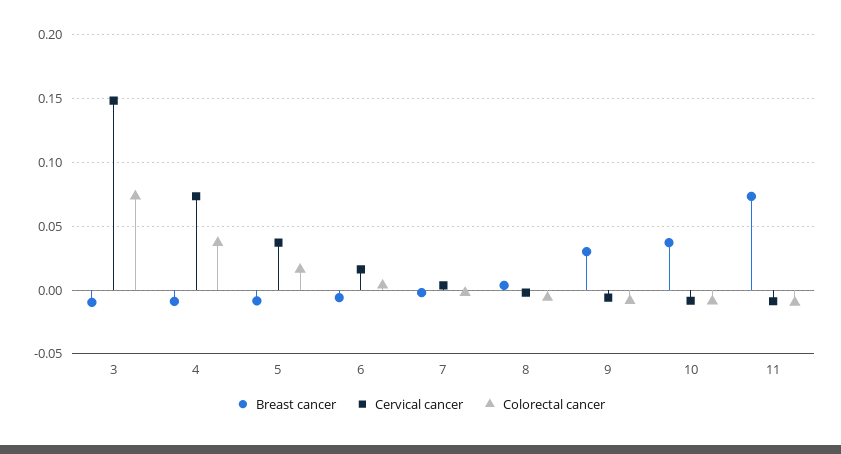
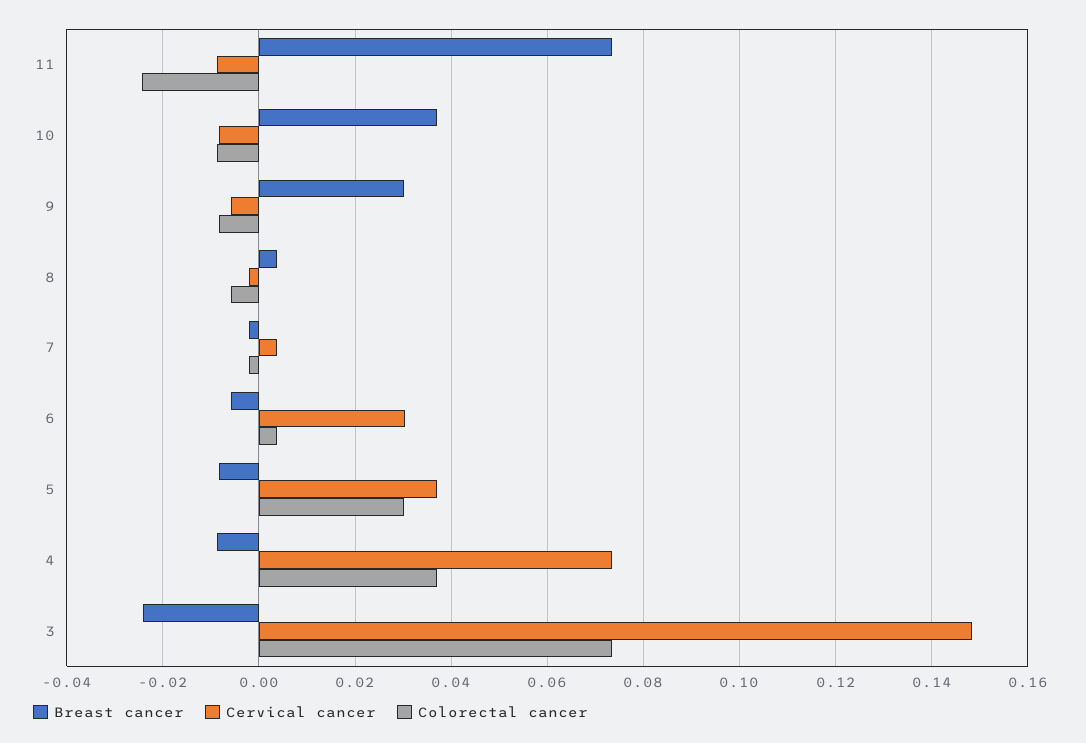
Breast cancer, 3: -0.01 -> -0.024
Colorectal cancer, 5: 0.015 -> 0.03
Cervical cancer, 6: 0.015 -> 0.03
Colorectal cancer, 11: -0.01 -> -0.024

